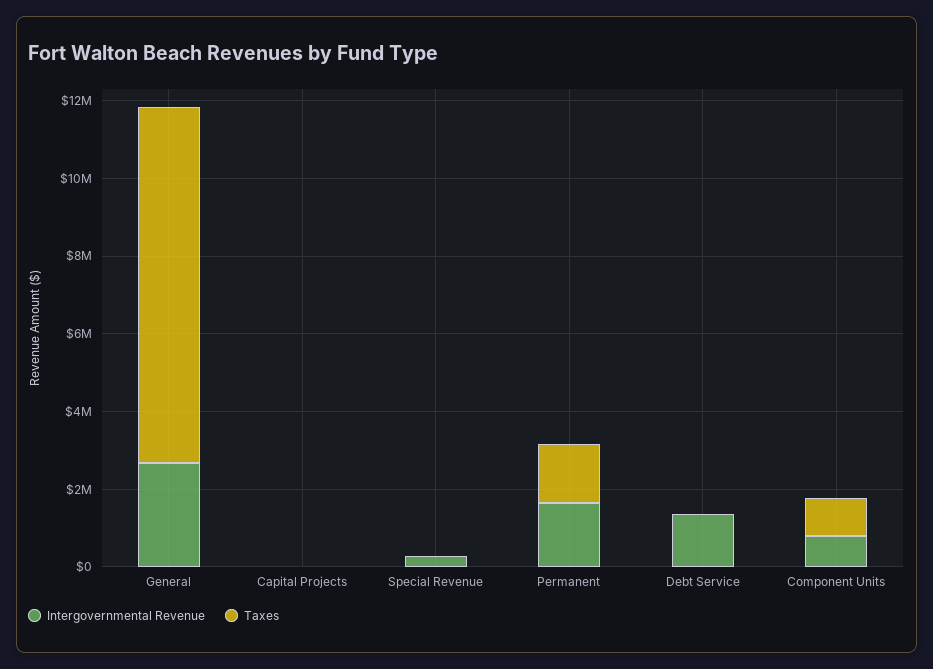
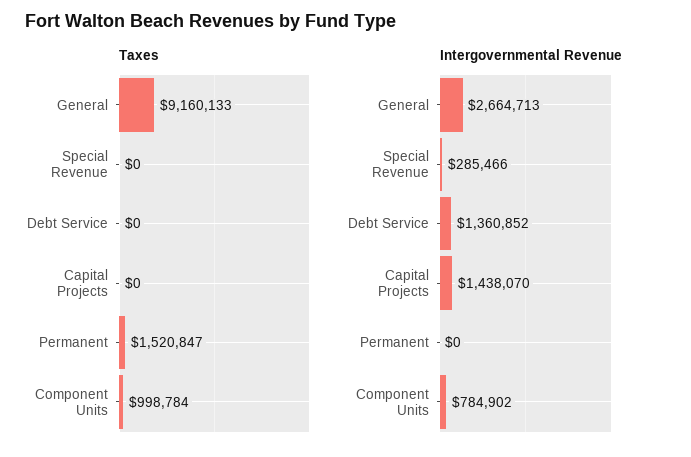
Intergovernmental Revenue, Capital Projects: 0 -> 1438070
Intergovernmental Revenue, Permanent: 1500000 -> 0

